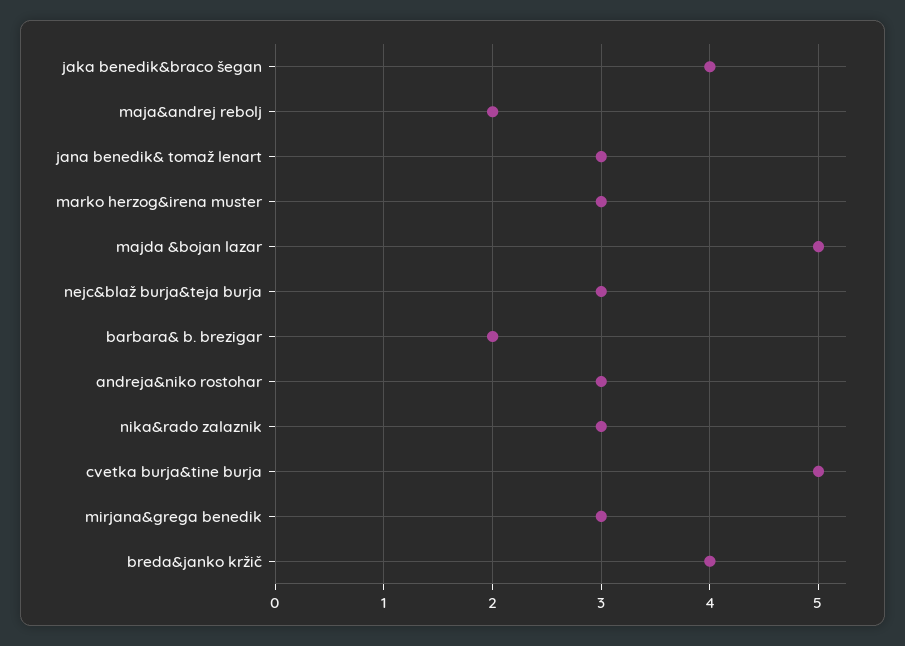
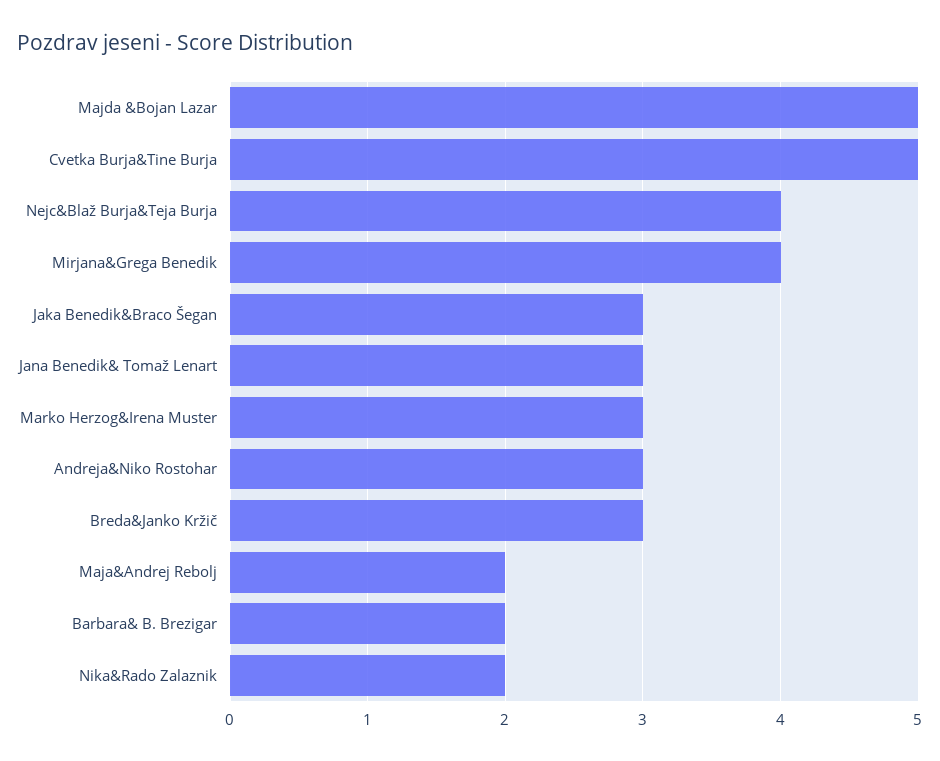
jaka benedik&braco šegan: 4 -> 3
nejc&blaž burja&teja burja: 3 -> 4
nika&rado zalaznik: 3 -> 2
mirjana&grega benedik: 3 -> 4
breda&janko kržič: 4 -> 3

